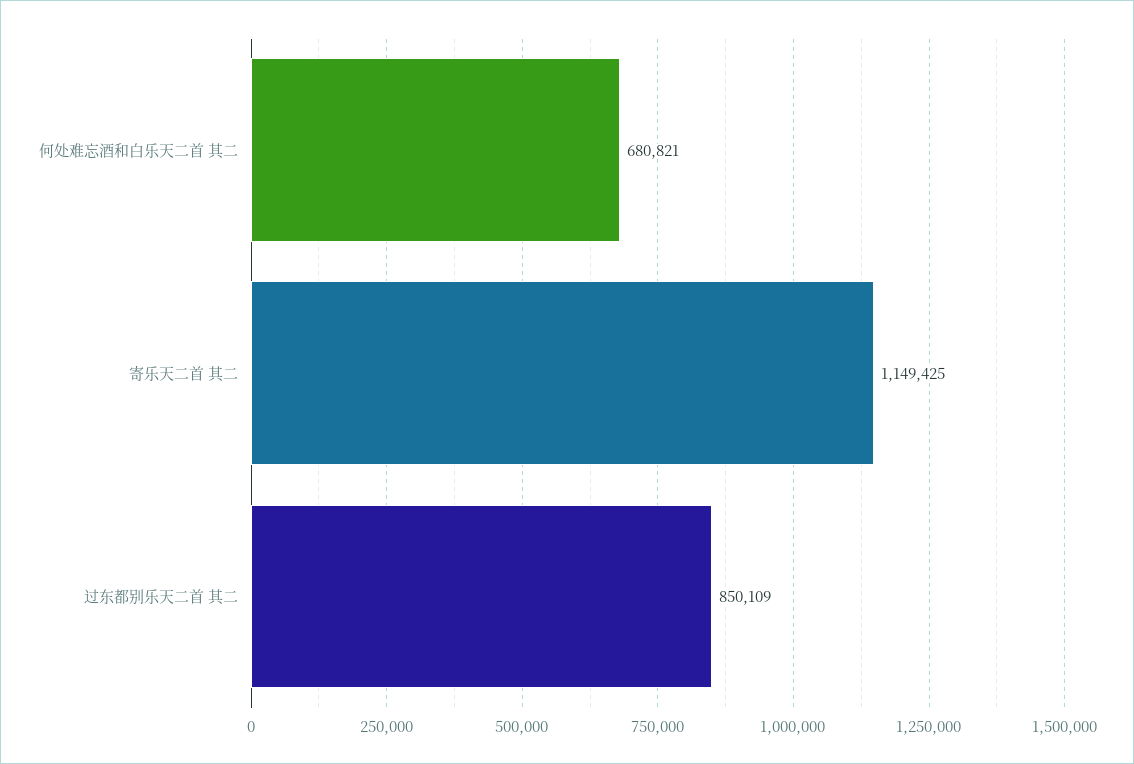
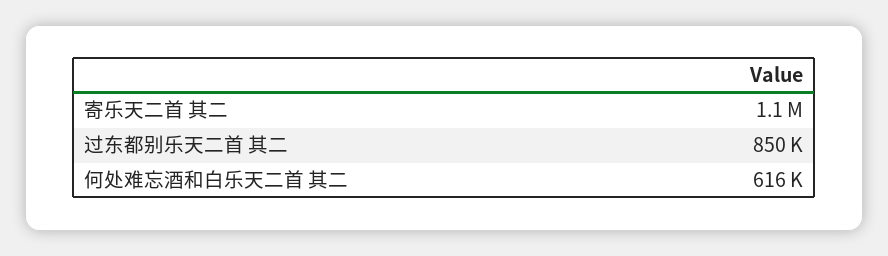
何处难忘酒和白乐天二首 其二: 680821 -> 616000

